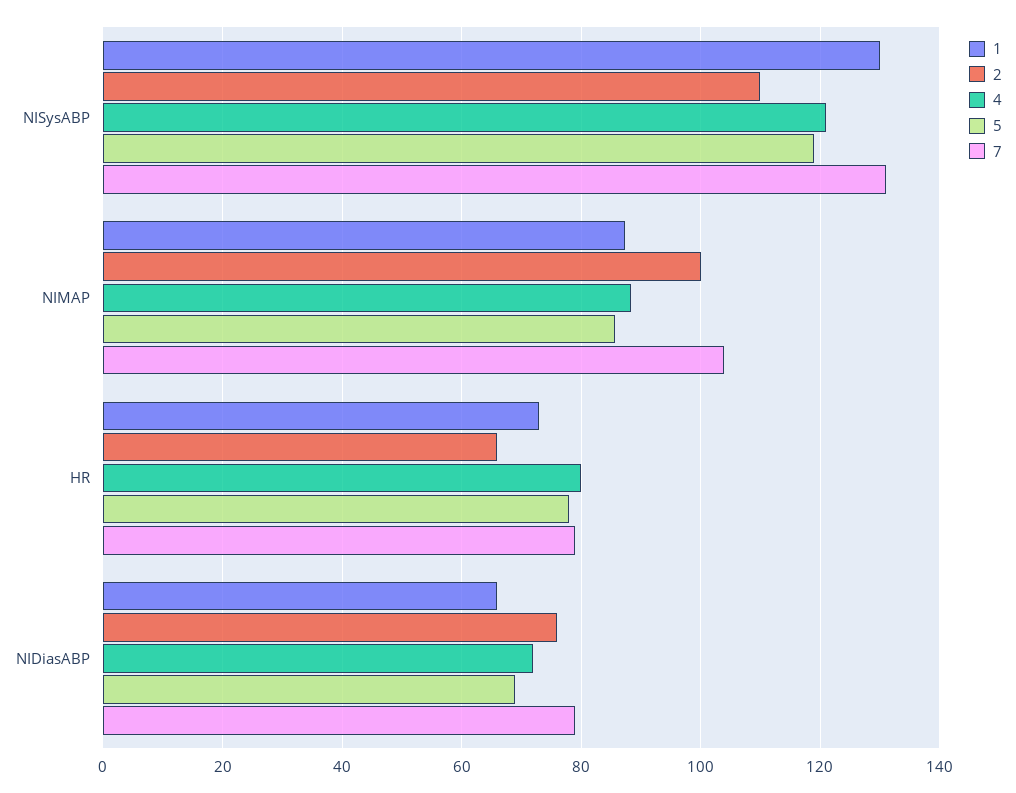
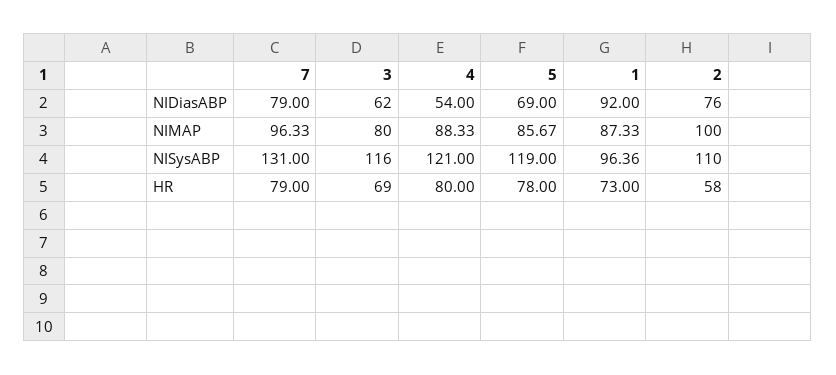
1, NISysABP: 130 -> 96.36
7, NIMAP: 104 -> 96.33
2, HR: 66 -> 58
1, NIDiasABP: 66 -> 92
4, NIDiasABP: 72 -> 54
3, NIDiasABP: none -> 62
3, NIMAP: none -> 80
3, NISysABP: none -> 116
3, HR: none -> 69

